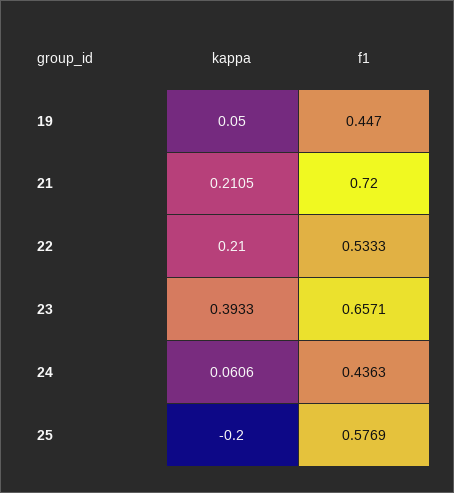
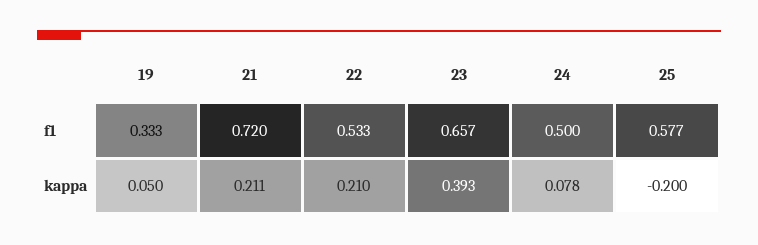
f1, 19: 0.447 -> 0.333
kappa, 24: 0.0606 -> 0.078
f1, 24: 0.4363 -> 0.5

